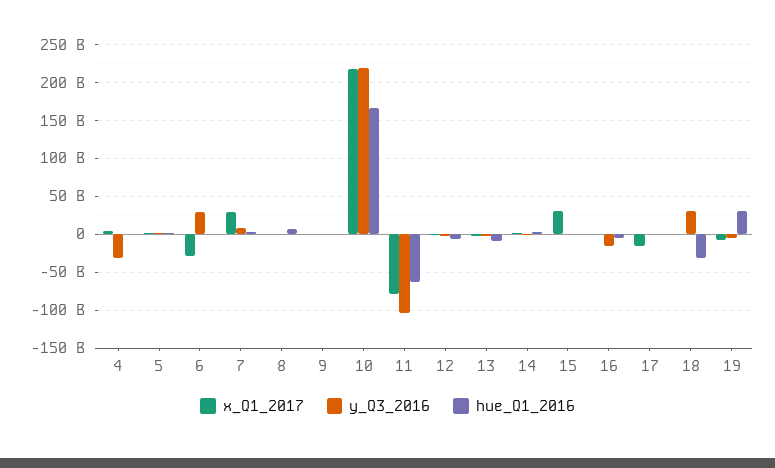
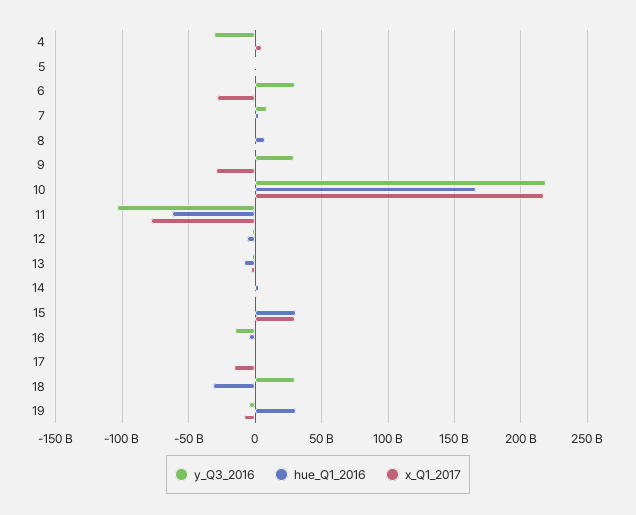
x_Q1_2017, 7: 30000000000 -> 0
x_Q1_2017, 9: 0 -> -30000000000
y_Q3_2016, 9: 0 -> 30000000000
hue_Q1_2016, 15: 0 -> 30000000000

